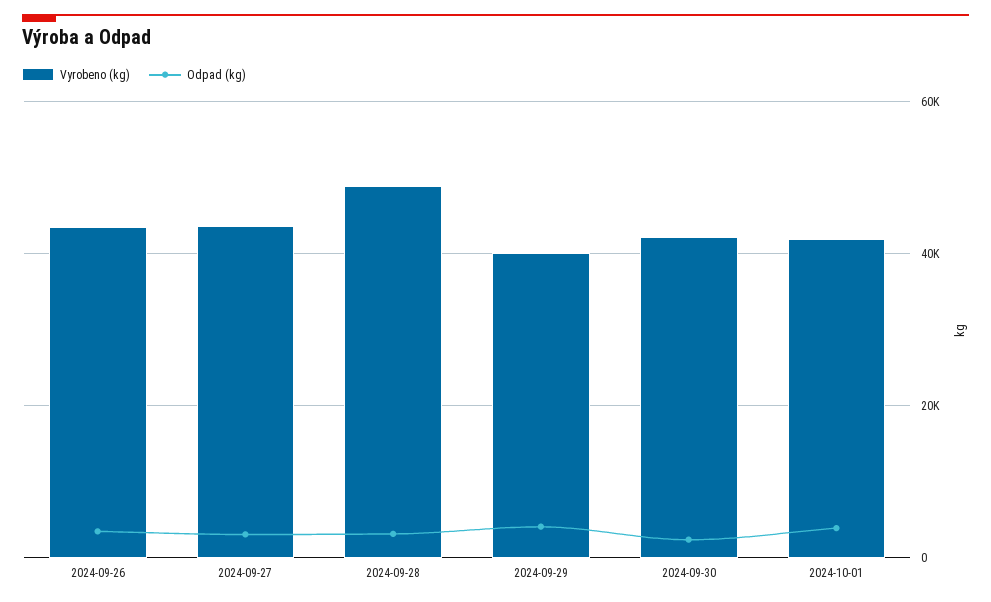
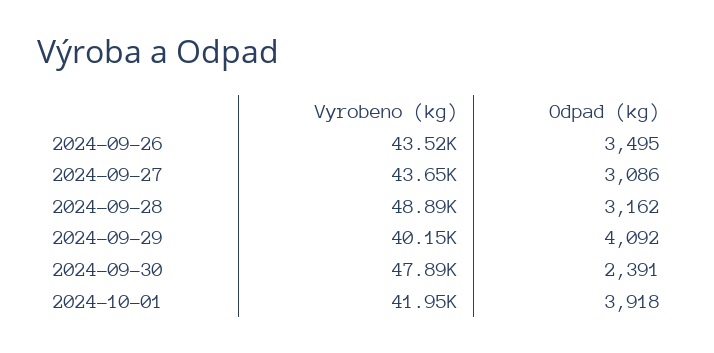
Vyrobeno (kg), 2024-09-30: 42000 -> 47890

